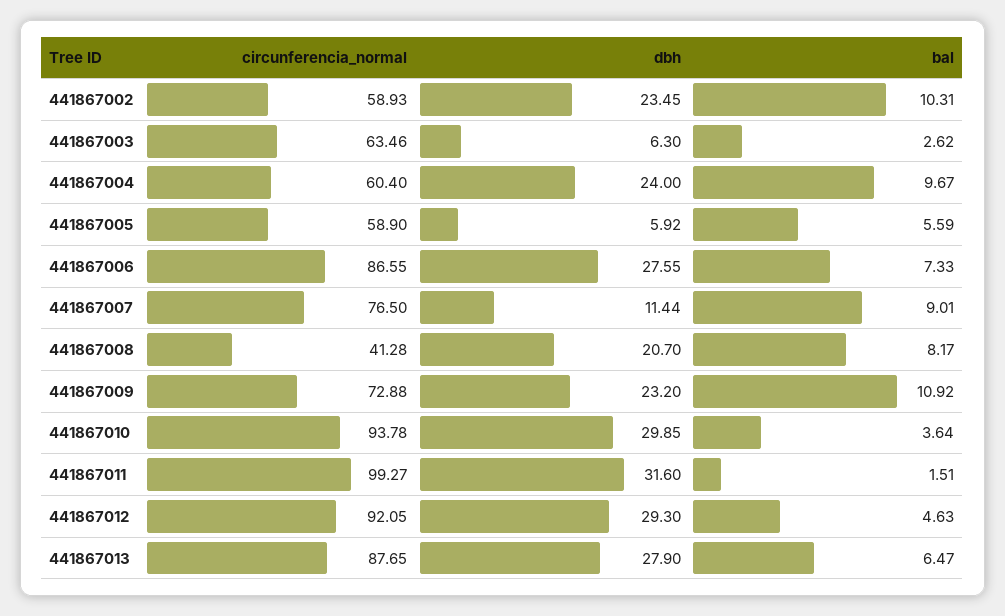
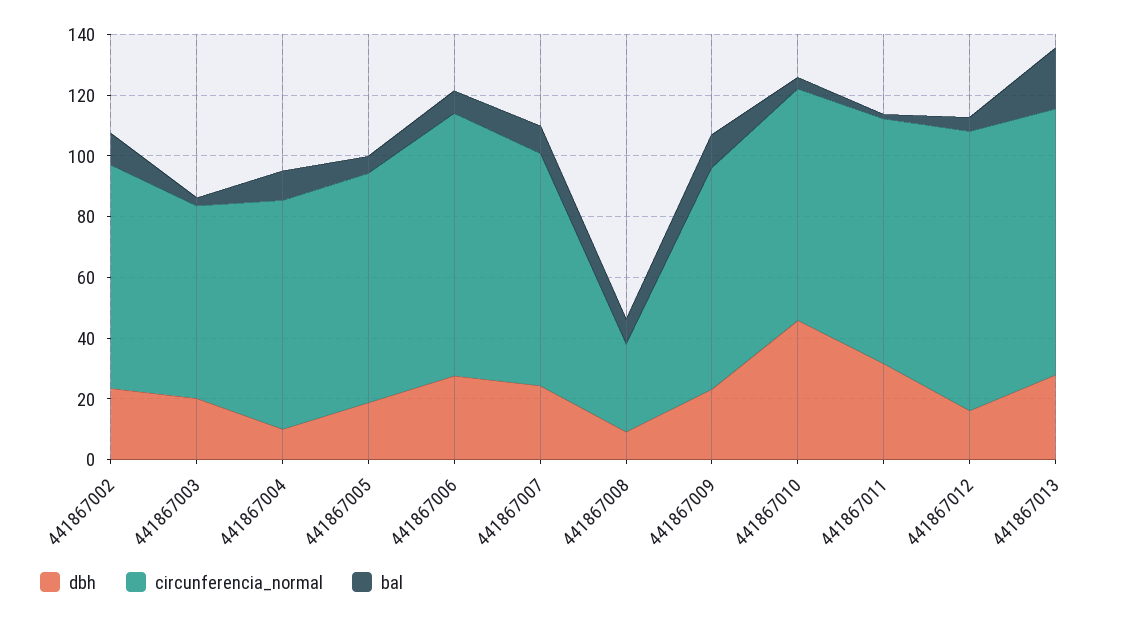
circunferencia_normal, 441867002: 58.93 -> 75
dbh, 441867003: 6.3 -> 20
circunferencia_normal, 441867004: 60.4 -> 75
dbh, 441867004: 24 -> 10
circunferencia_normal, 441867005: 58.9 -> 75
dbh, 441867005: 5.92 -> 20
dbh, 441867007: 11.44 -> 25
circunferencia_normal, 441867008: 41.28 -> 30
dbh, 441867008: 20.7 -> 10
circunferencia_normal, 441867010: 93.78 -> 75
dbh, 441867010: 29.85 -> 45
circunferencia_normal, 441867011: 99.27 -> 80
dbh, 441867012: 29.3 -> 15
bal, 441867013: 6.47 -> 20

